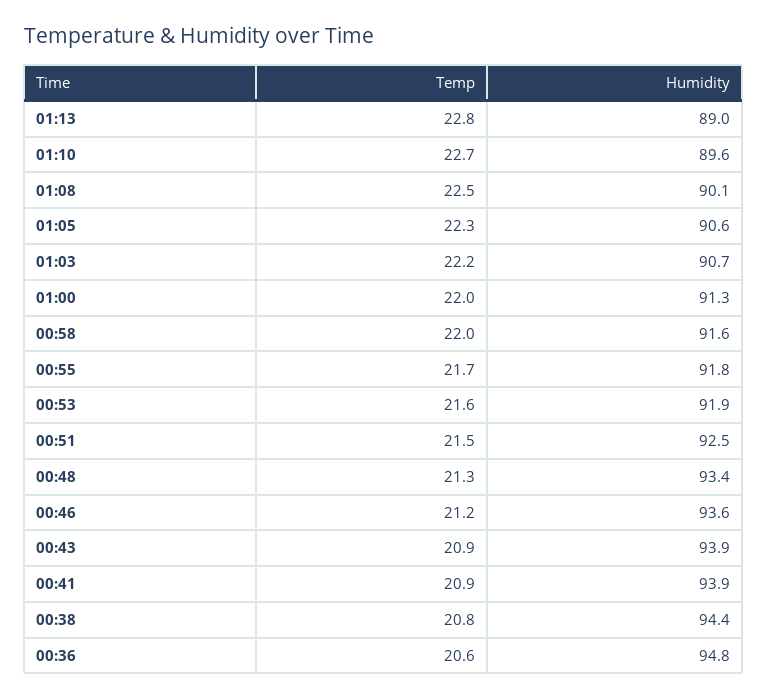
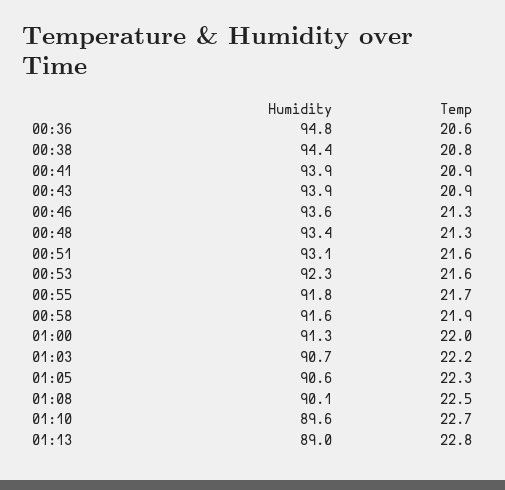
Temp, 00:58: 22 -> 21.9
Humidity, 00:53: 91.9 -> 92.3
Temp, 00:51: 21.5 -> 21.6
Humidity, 00:51: 92.5 -> 93.1
Temp, 00:46: 21.2 -> 21.3

